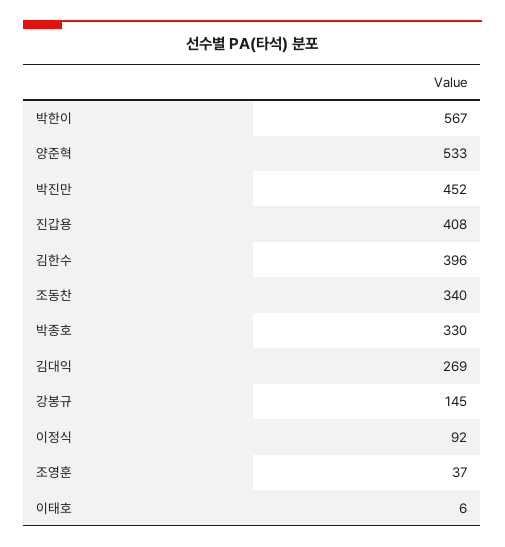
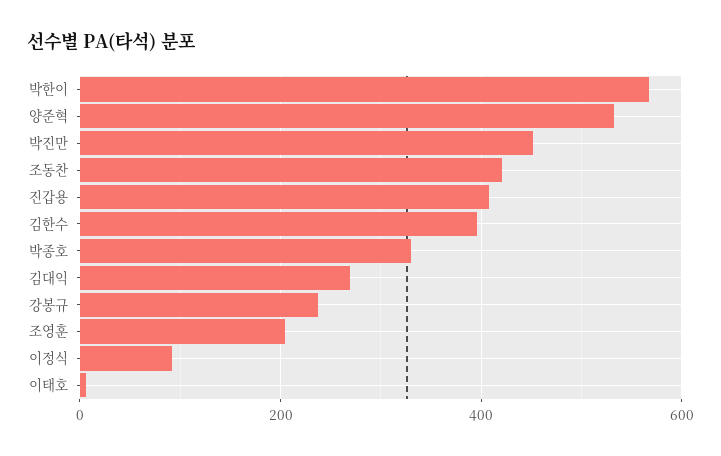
조동찬: 340 -> 420
강봉규: 145 -> 240
조영훈: 37 -> 200

